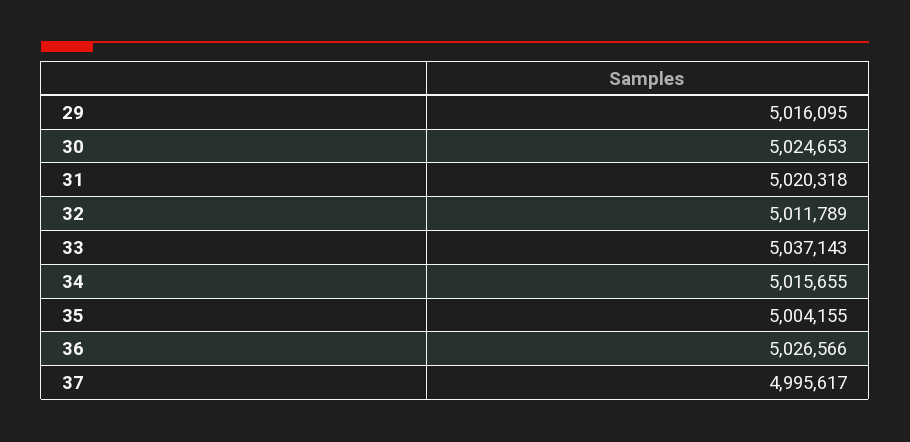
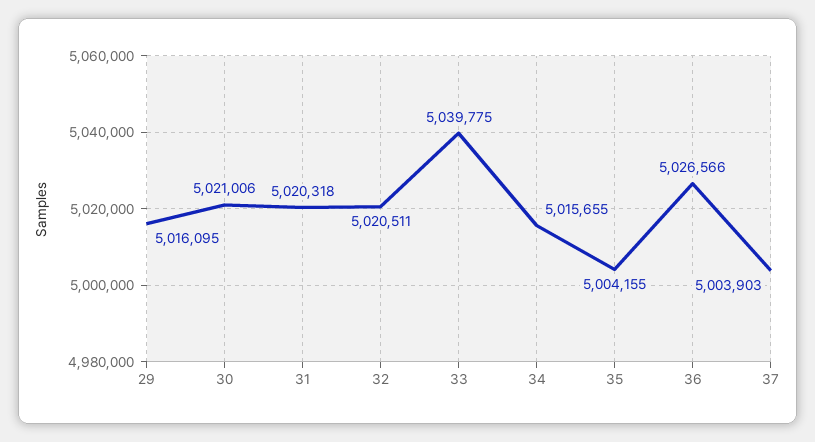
30: 5024653 -> 5021006
32: 5011789 -> 5020511
33: 5037143 -> 5039775
37: 4995617 -> 5003903

